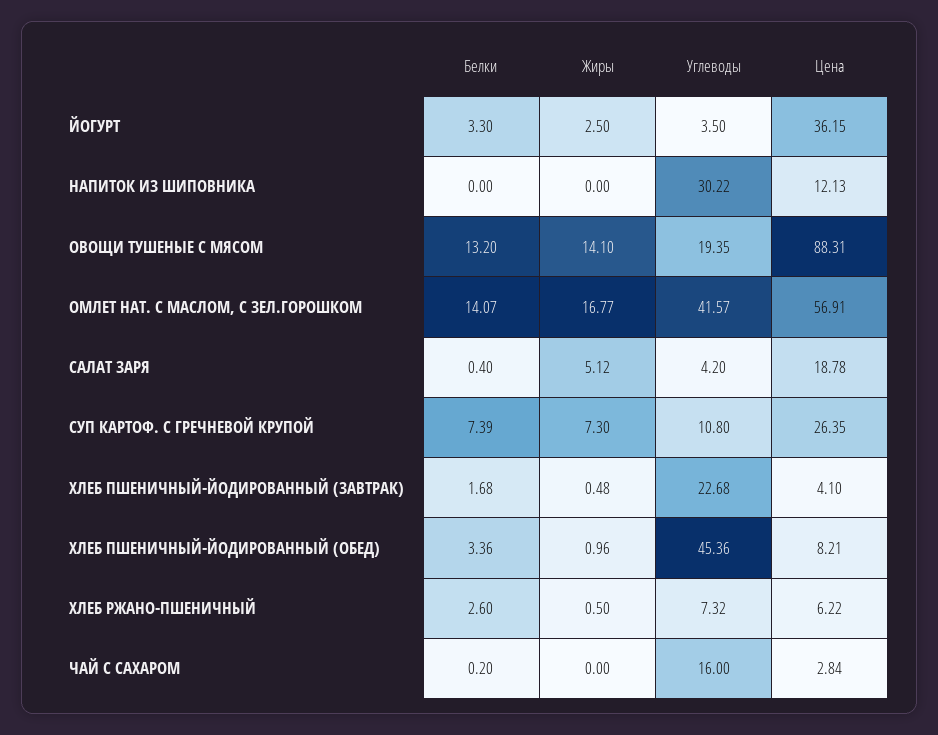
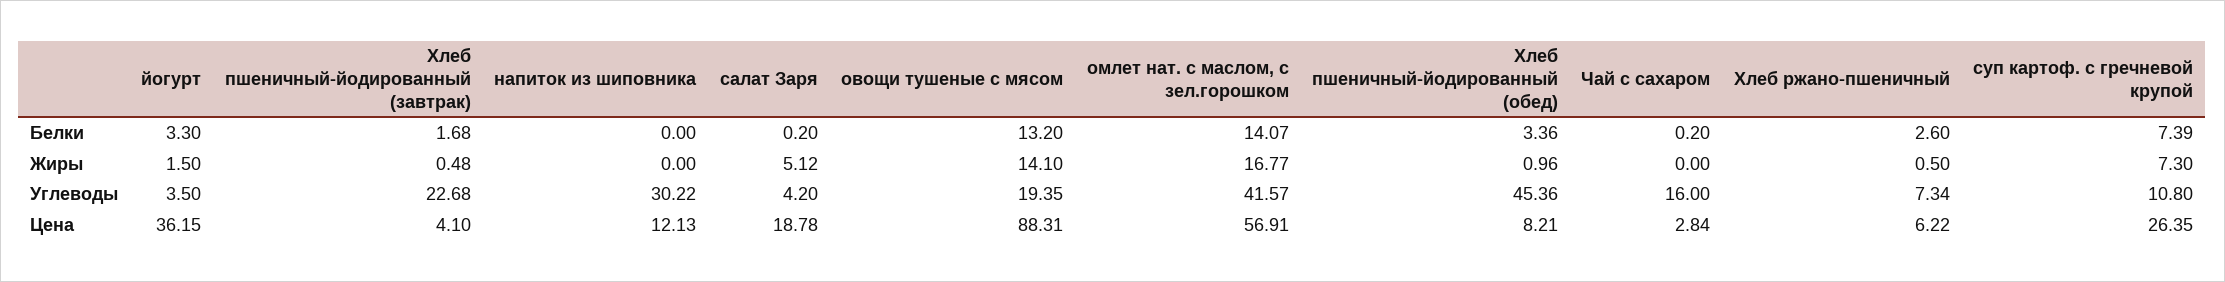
Жиры, ЙОГУРТ: 2.5 -> 1.5
Белки, САЛАТ ЗАРЯ: 0.4 -> 0.2
Углеводы, ХЛЕБ РЖАНО-ПШЕНИЧНЫЙ: 7.32 -> 7.34

